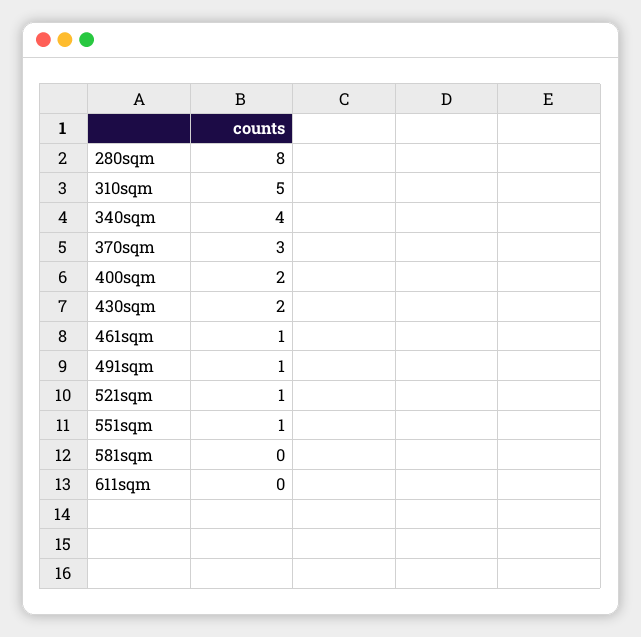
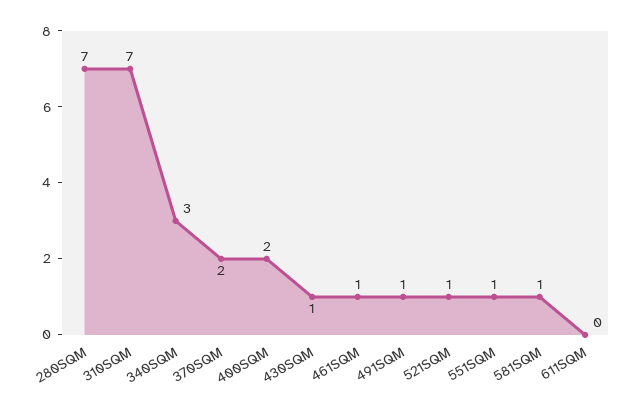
280sqm: 8 -> 7
310sqm: 5 -> 7
340sqm: 4 -> 3
370sqm: 3 -> 2
430sqm: 2 -> 1
581sqm: 0 -> 1

